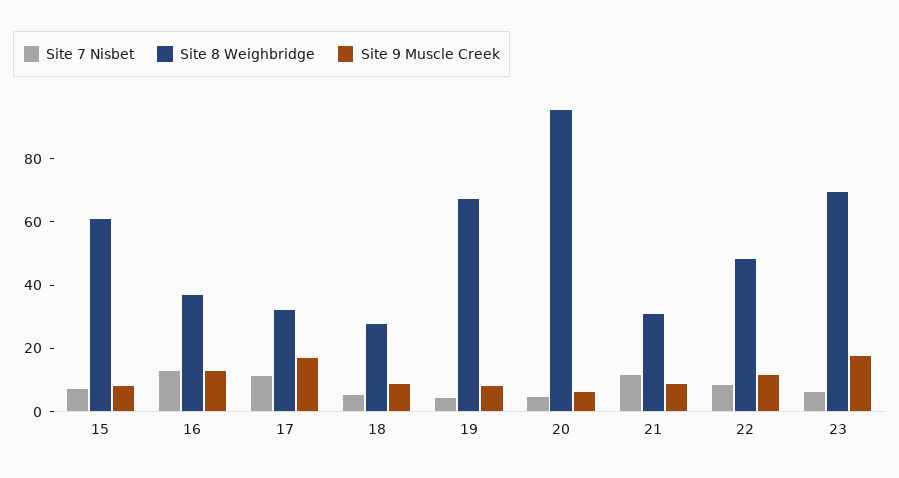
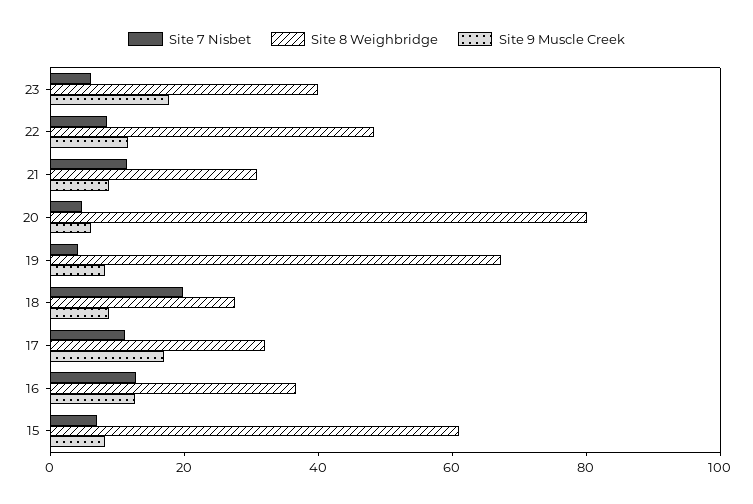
Site 7 Nisbet, 18: 5 -> 20
Site 8 Weighbridge, 20: 95 -> 80
Site 8 Weighbridge, 23: 70 -> 40

